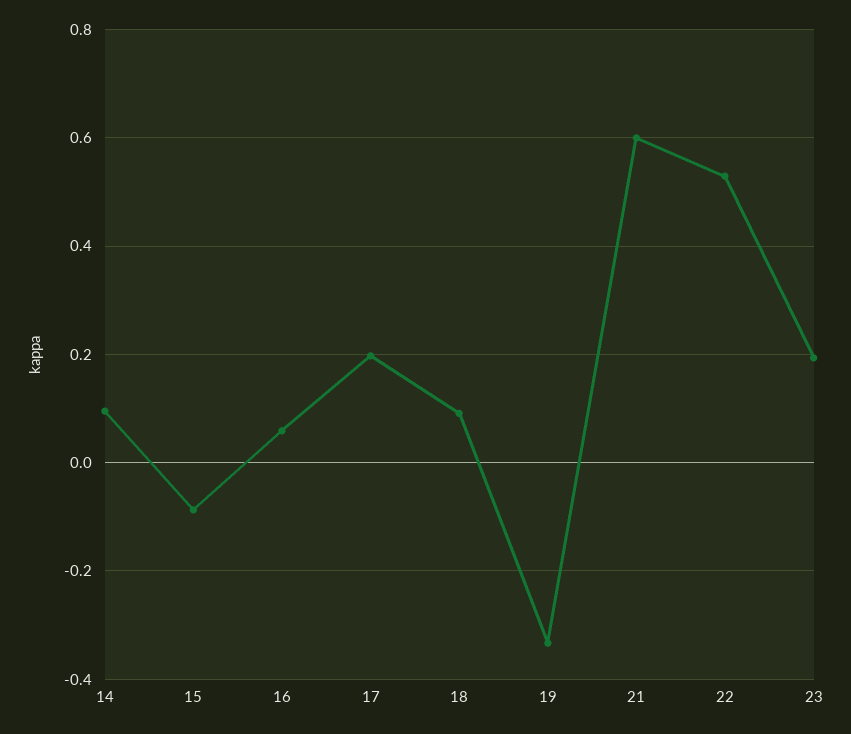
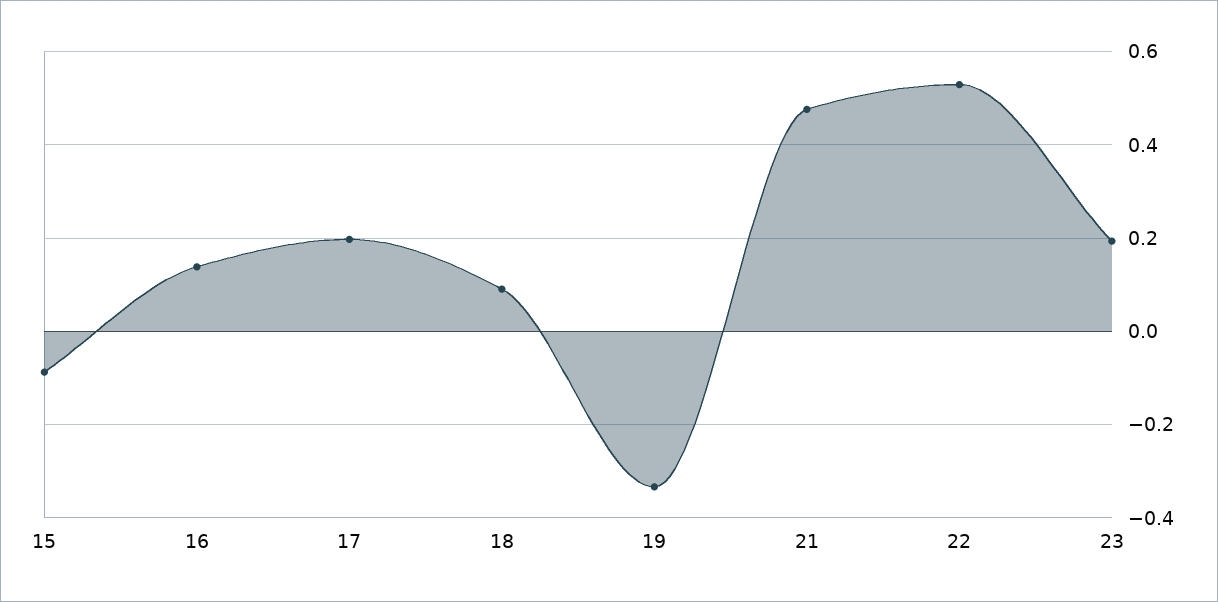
14: 0.1 -> none
16: 0.06 -> 0.14
21: 0.6 -> 0.48

